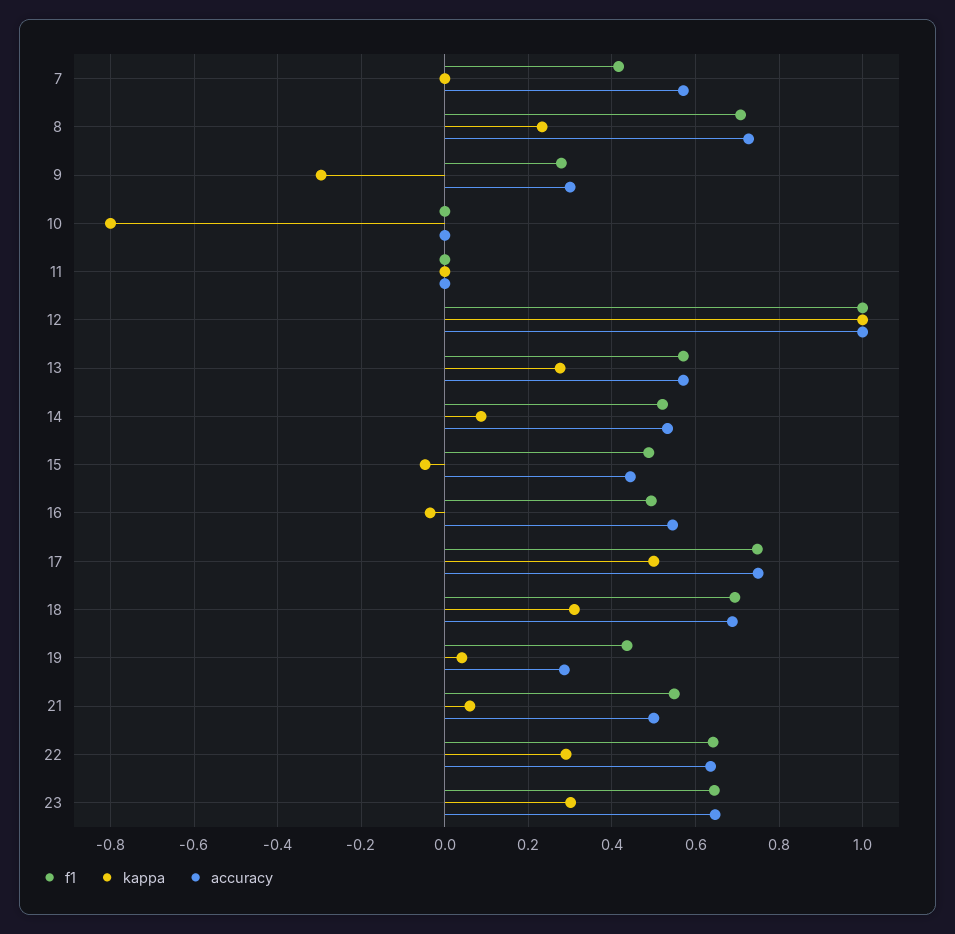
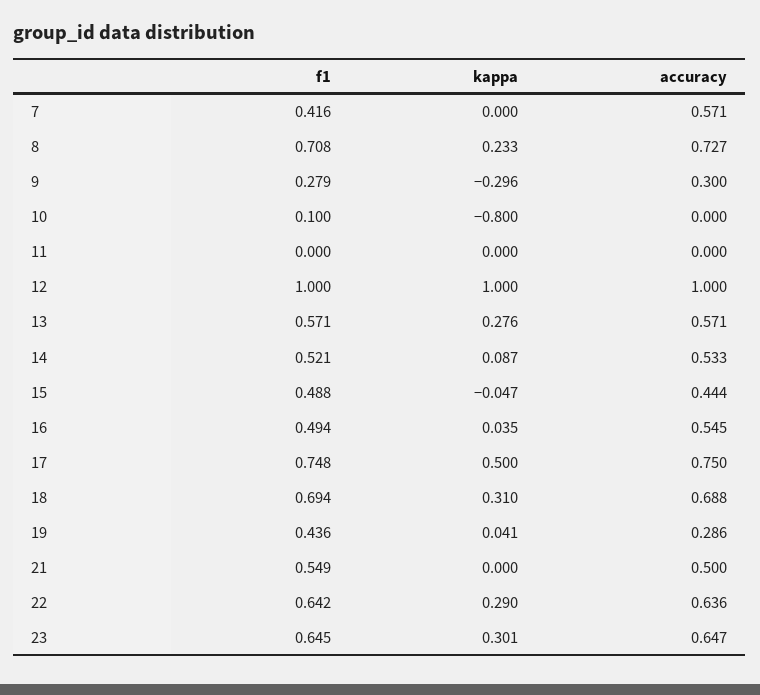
f1, 10: 0 -> 0.1
kappa, 16: -0.04 -> 0.035
kappa, 21: 0.06 -> 0

